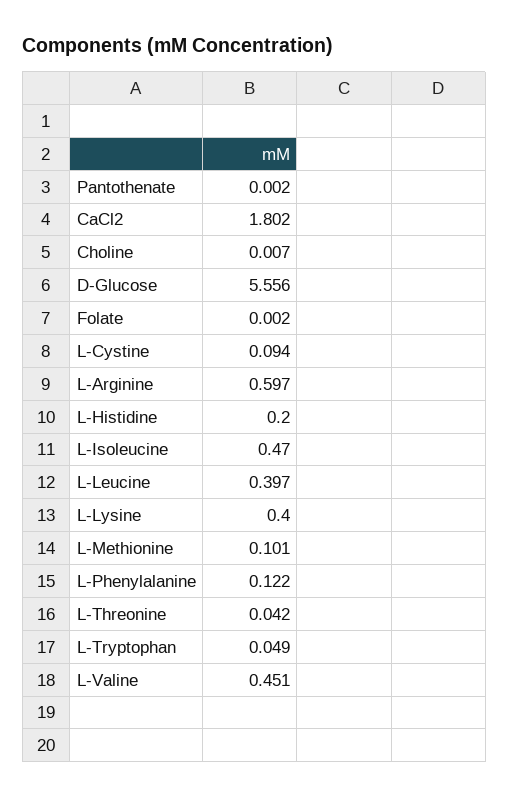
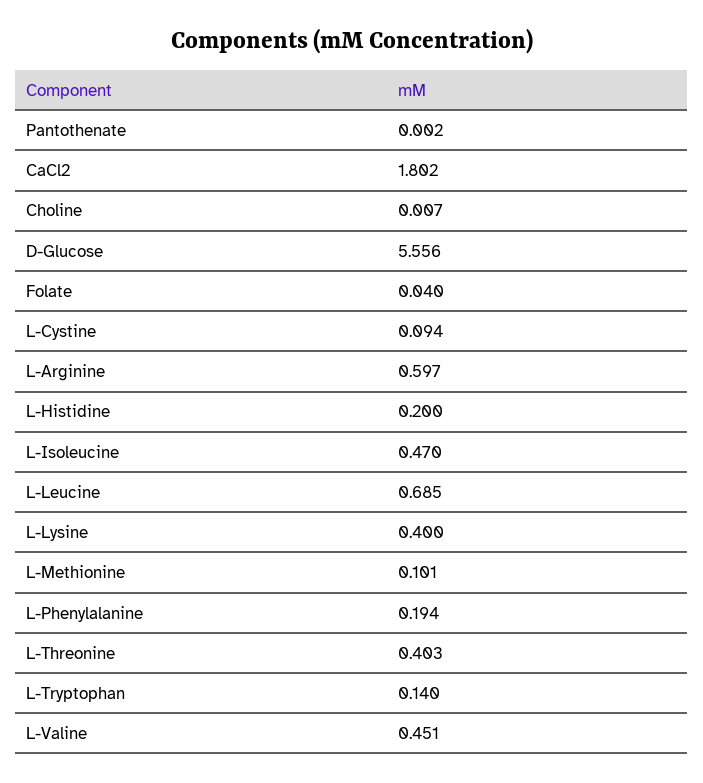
Folate: 0.002 -> 0.04
L-Leucine: 0.397 -> 0.685
L-Phenylalanine: 0.122 -> 0.194
L-Threonine: 0.042 -> 0.403
L-Tryptophan: 0.049 -> 0.14

